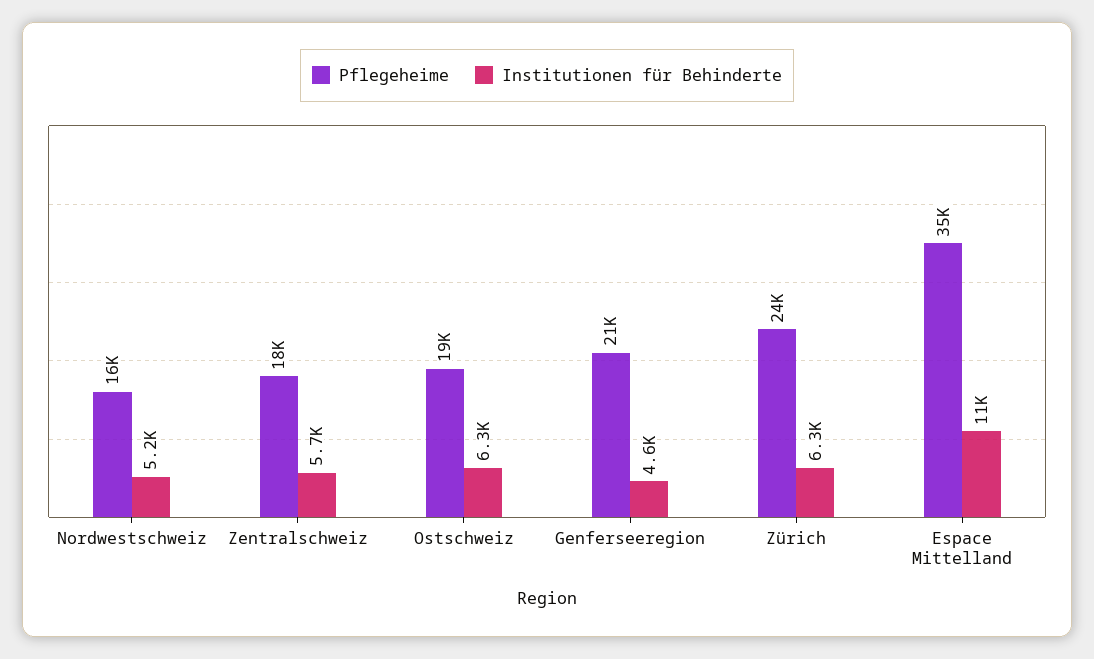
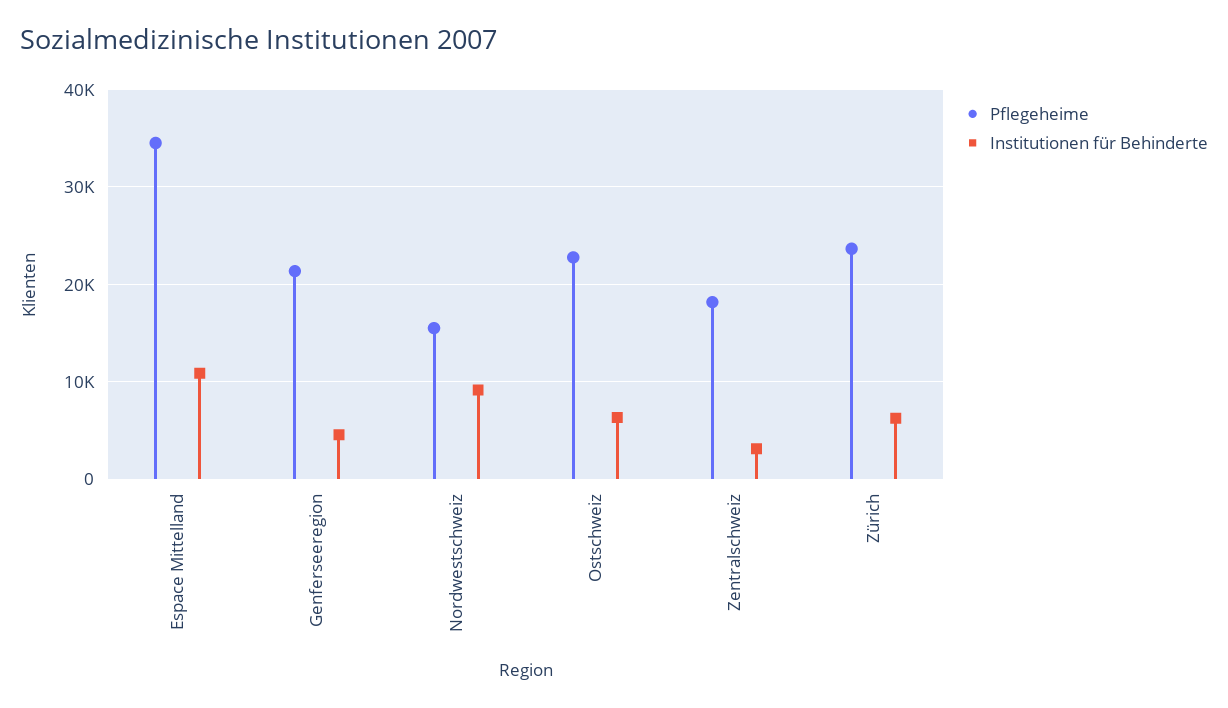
Institutionen für Behinderte, Nordwestschweiz: 5200 -> 9000
Institutionen für Behinderte, Zentralschweiz: 5700 -> 3000
Pflegeheime, Ostschweiz: 19000 -> 23000

